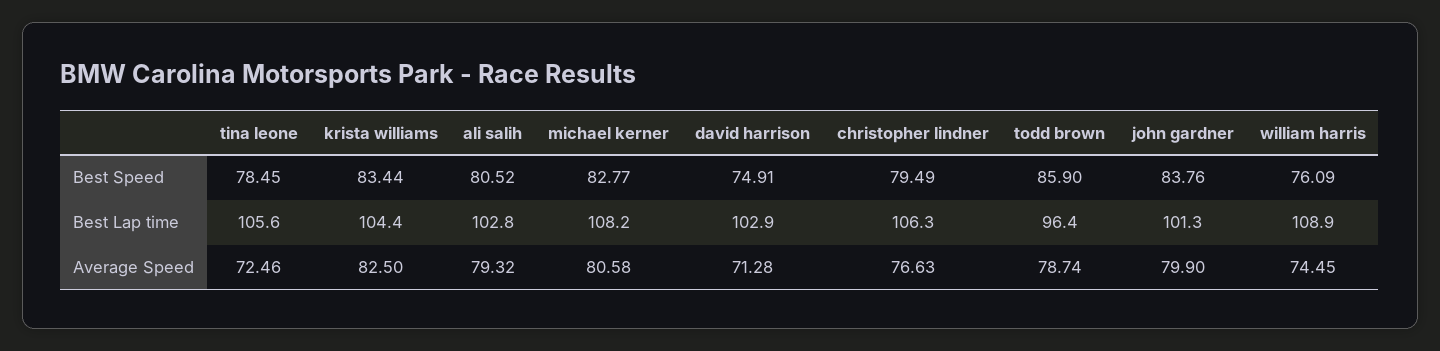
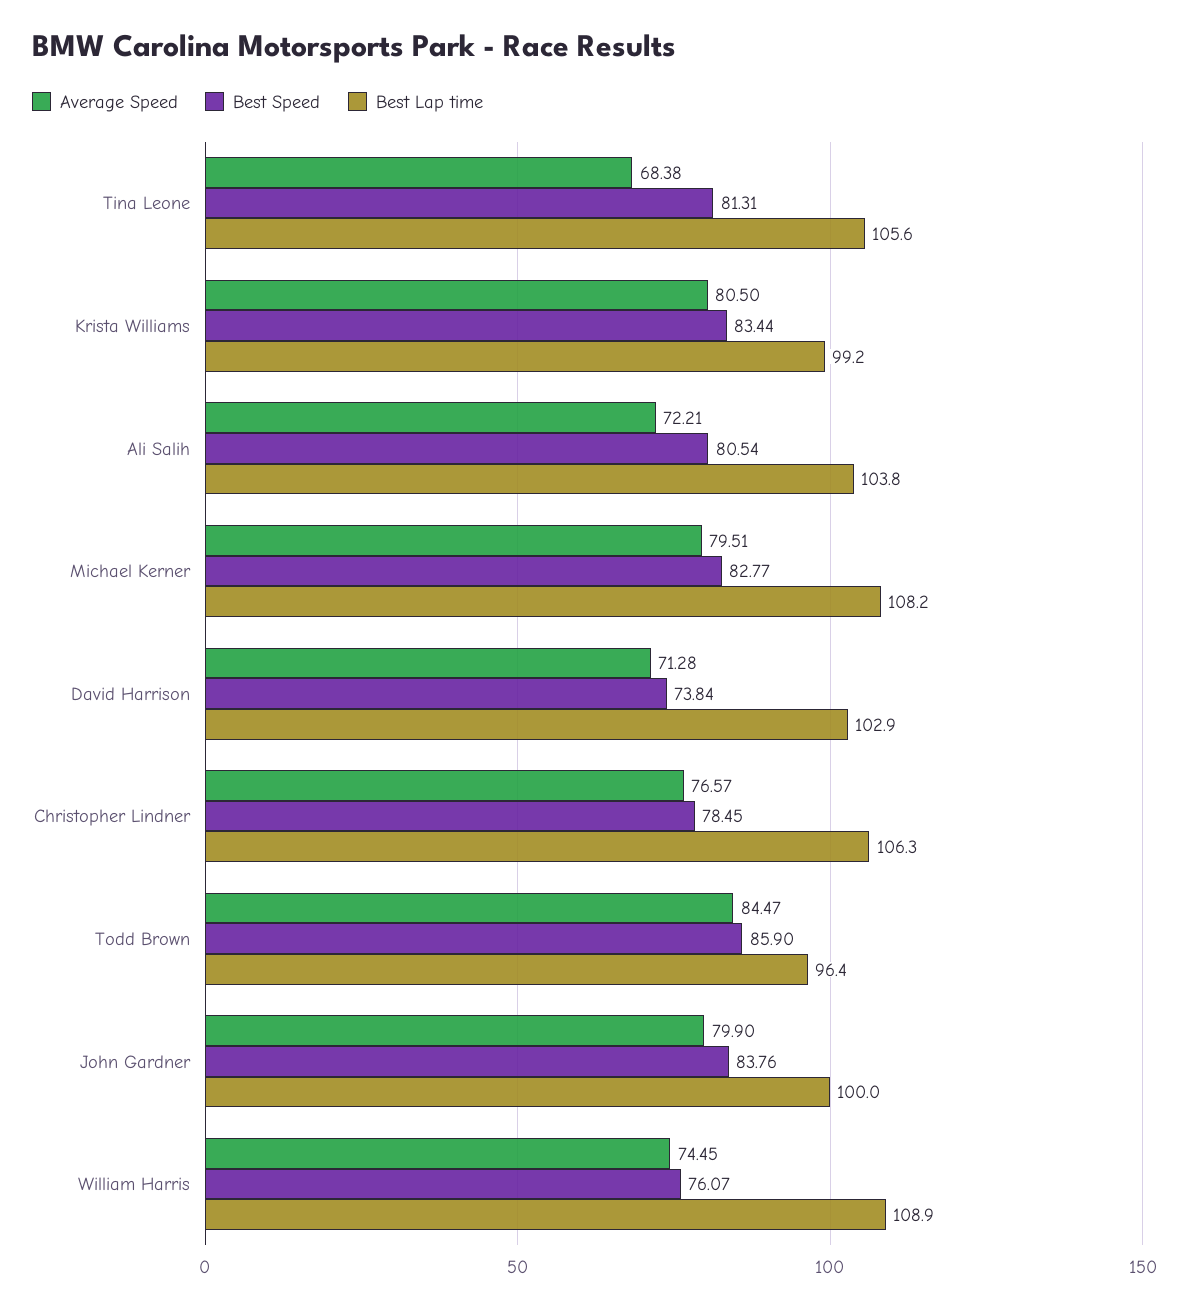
Best Speed, tina leone: 78.45 -> 81.31
Best Speed, ali salih: 80.52 -> 80.54
Best Speed, david harrison: 74.91 -> 73.84
Best Speed, christopher lindner: 79.49 -> 78.45
Best Speed, william harris: 76.09 -> 76.07
Best Lap time, krista williams: 104.4 -> 99.2
Best Lap time, ali salih: 102.8 -> 103.8
Best Lap time, john gardner: 101.3 -> 100
Average Speed, tina leone: 72.46 -> 68.38
Average Speed, krista williams: 82.5 -> 80.5
Average Speed, ali salih: 79.32 -> 72.21
Average Speed, michael kerner: 80.58 -> 79.51
Average Speed, christopher lindner: 76.63 -> 76.57
Average Speed, todd brown: 78.74 -> 84.47

